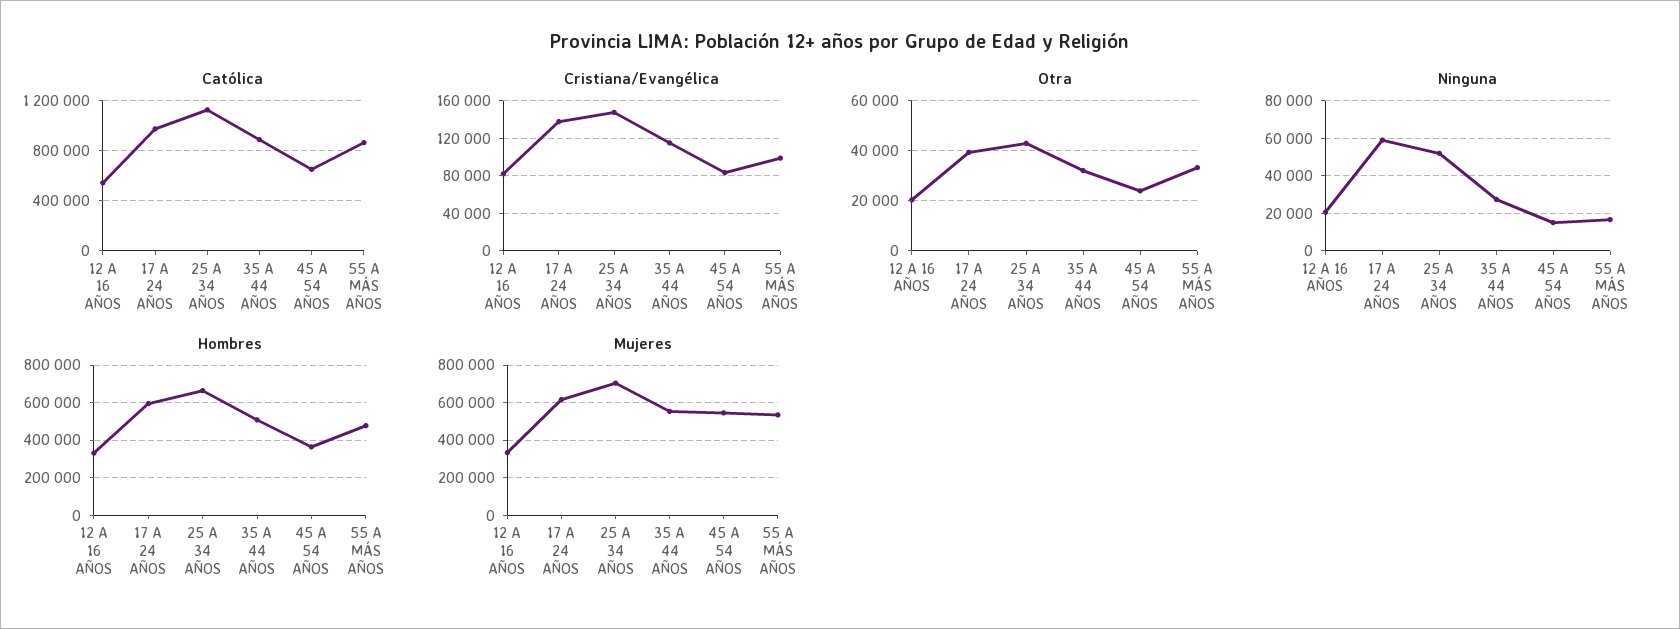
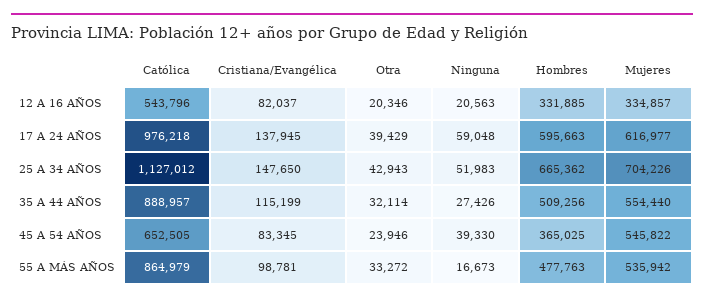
Ninguna, 45 A 54 AÑOS: 15000 -> 39330

